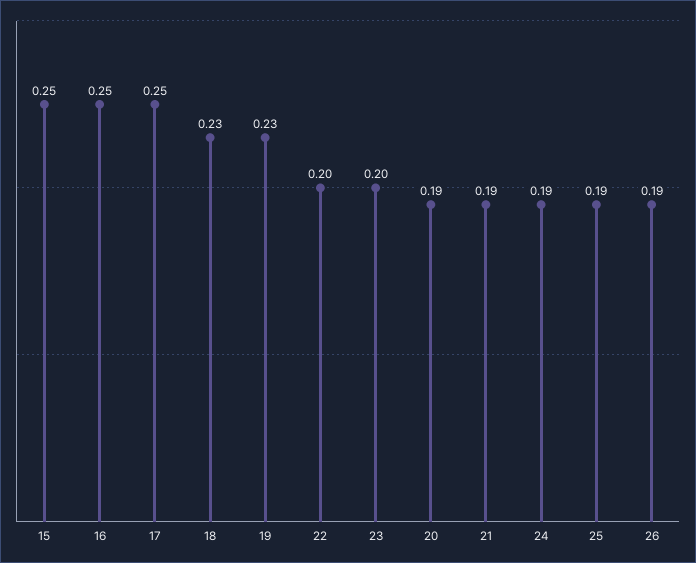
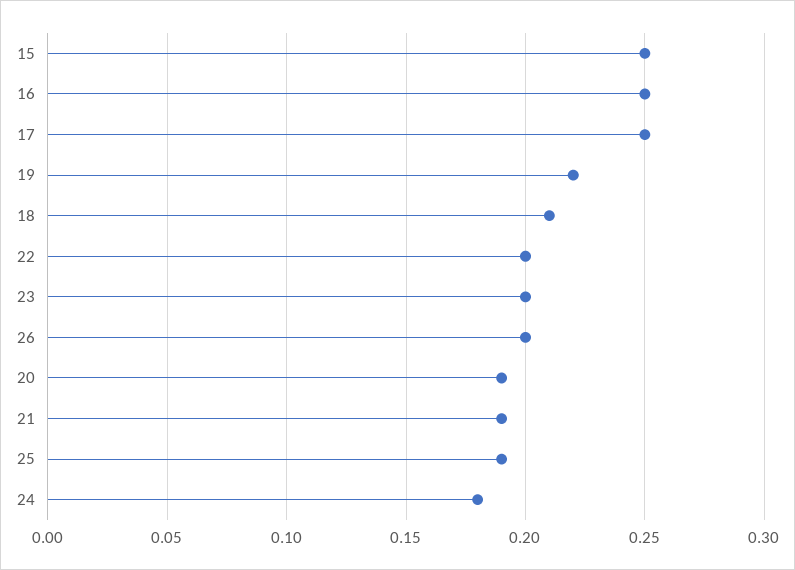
18: 0.23 -> 0.21
19: 0.23 -> 0.22
24: 0.19 -> 0.18
26: 0.19 -> 0.2

